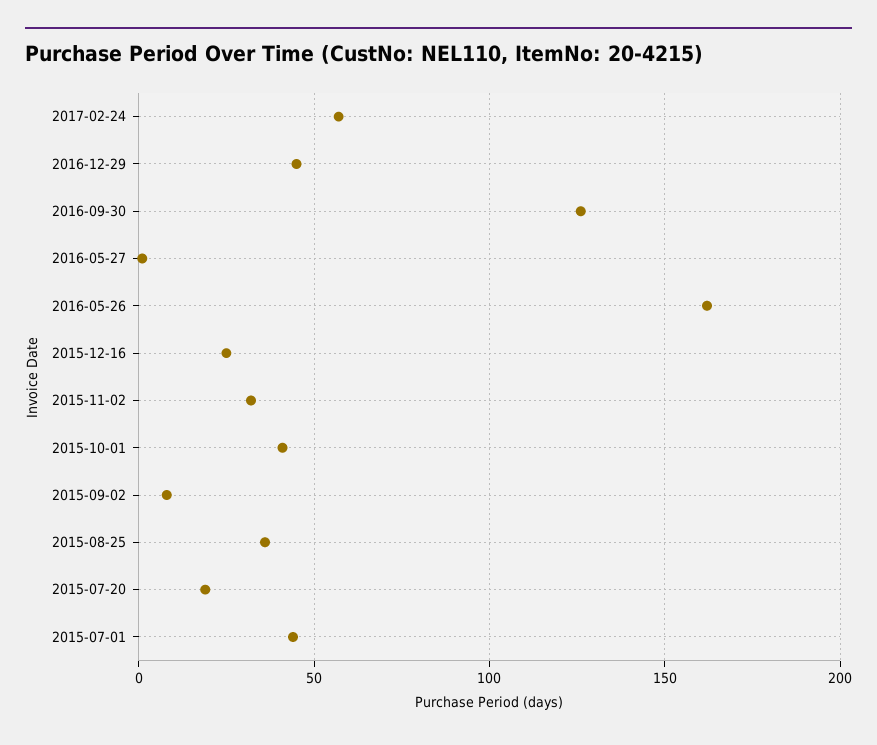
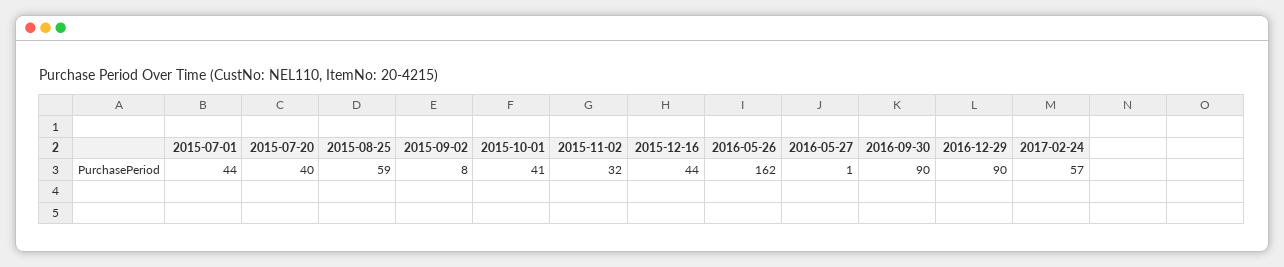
2016-12-29: 45 -> 90
2016-09-30: 125 -> 90
2015-12-16: 25 -> 44
2015-08-25: 35 -> 59
2015-07-20: 20 -> 40

